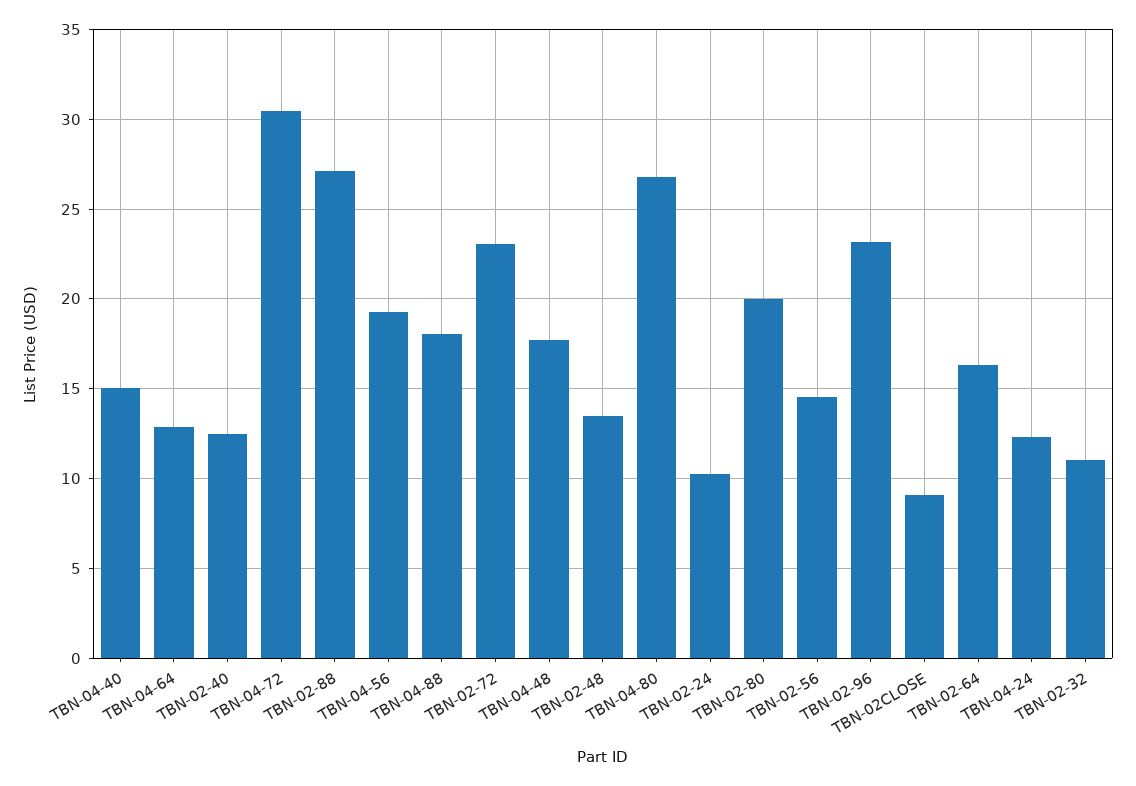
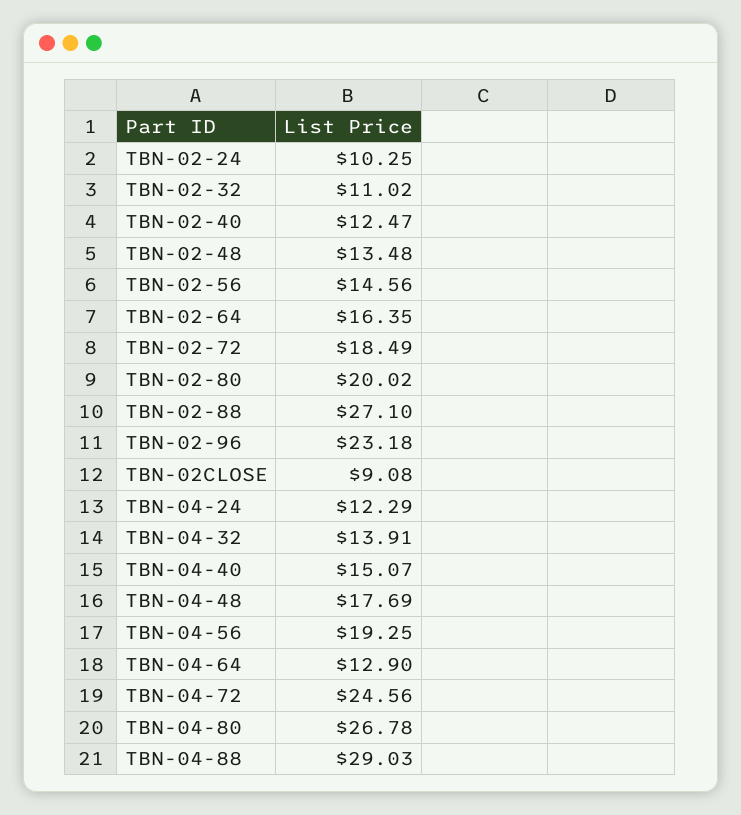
TBN-04-72: 30.5 -> 24.56
TBN-04-88: 18 -> 29.03
TBN-02-72: 23 -> 18.49
TBN-04-32: none -> 13.91

